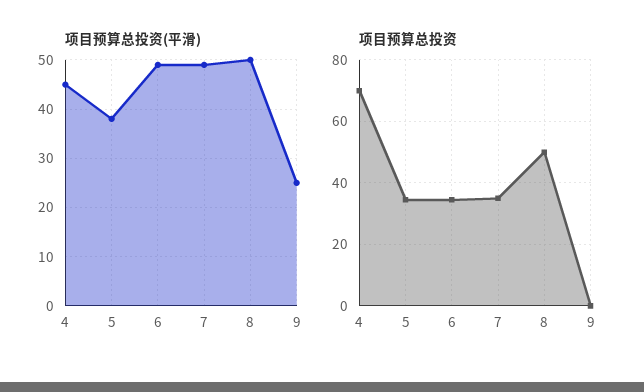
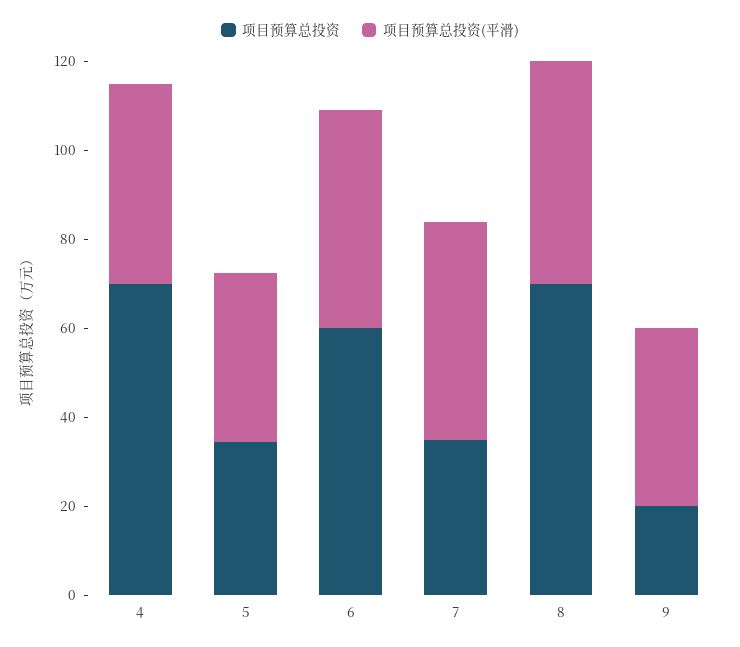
项目预算总投资(平滑), 9: 25 -> 40
项目预算总投资, 6: 34 -> 60
项目预算总投资, 8: 50 -> 70
项目预算总投资, 9: 0 -> 20

